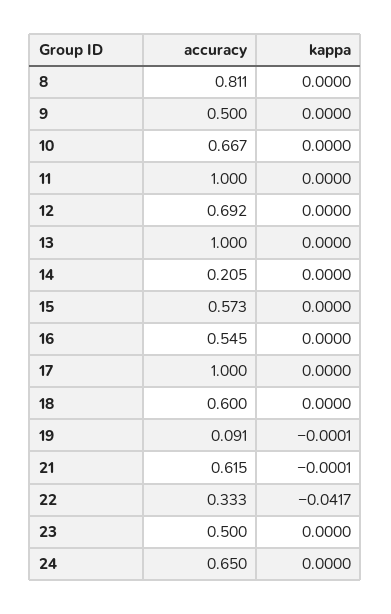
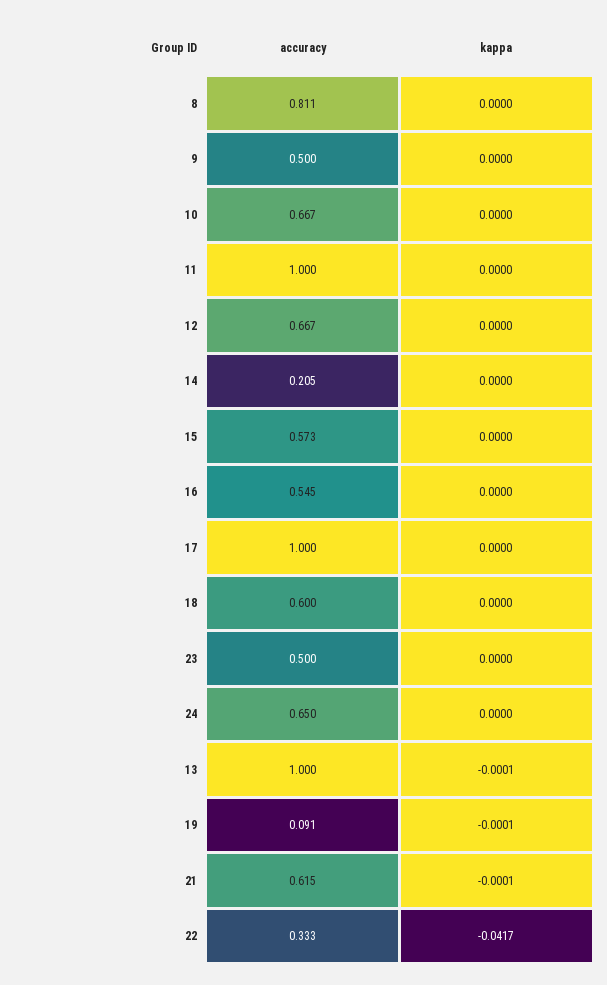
accuracy, 12: 0.692 -> 0.667
kappa, 13: 0 -> -0.0001

